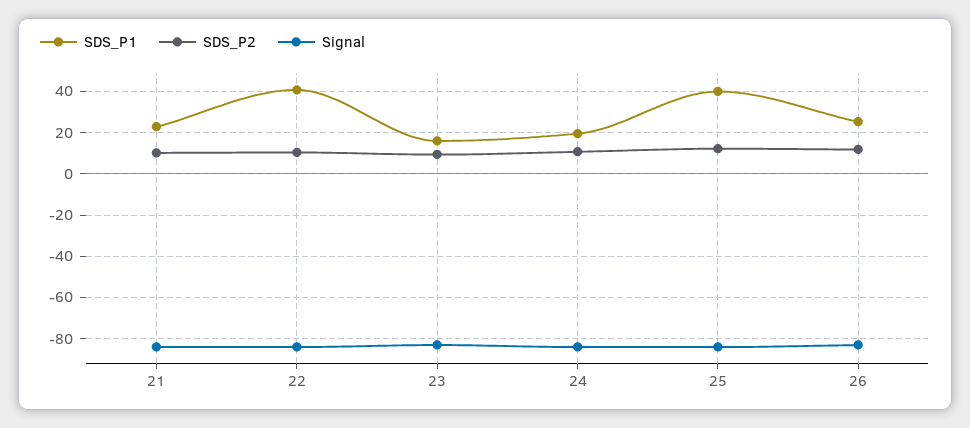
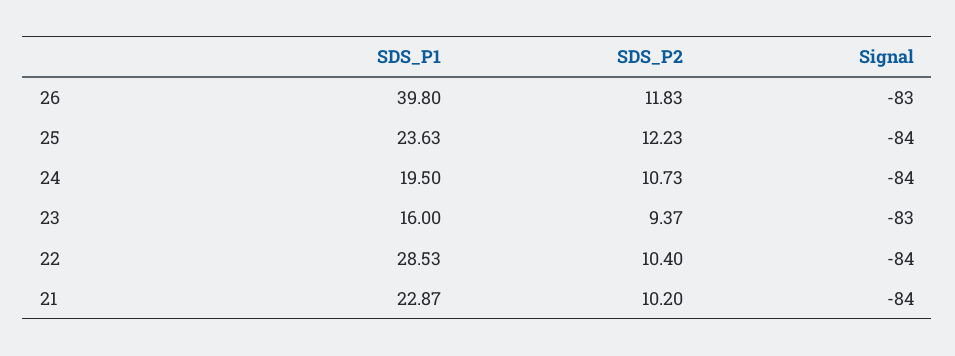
SDS_P1, 22: 40 -> 28.53
SDS_P1, 25: 40 -> 23.63
SDS_P1, 26: 25 -> 39.8

